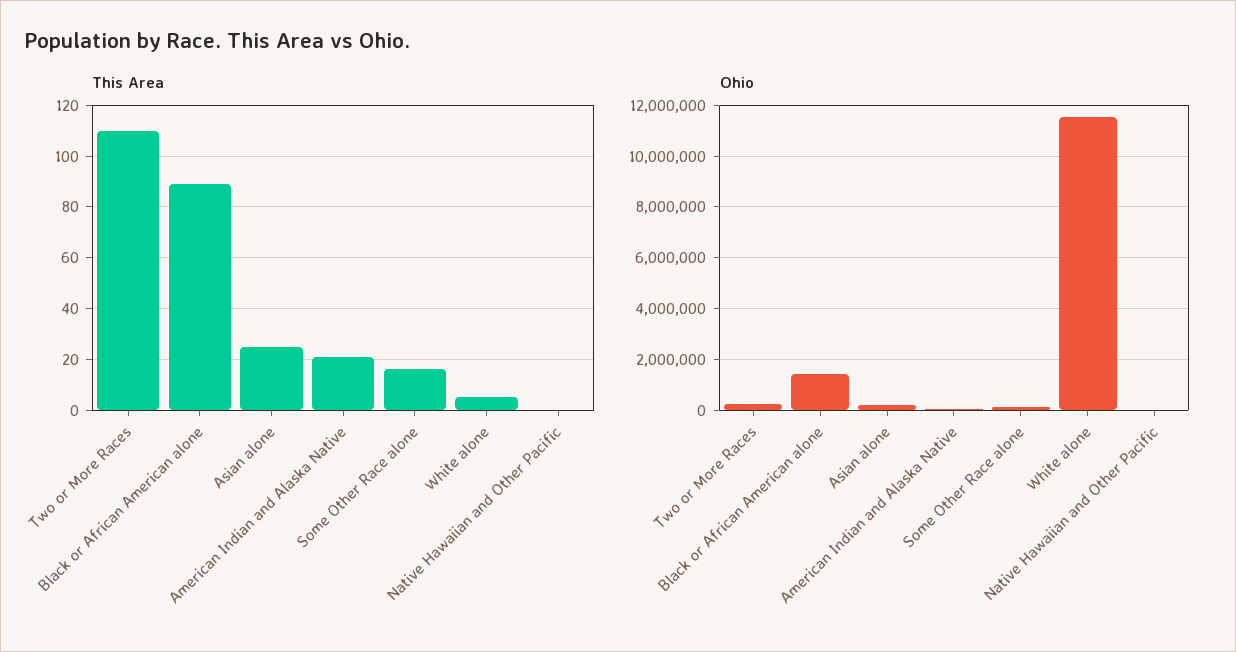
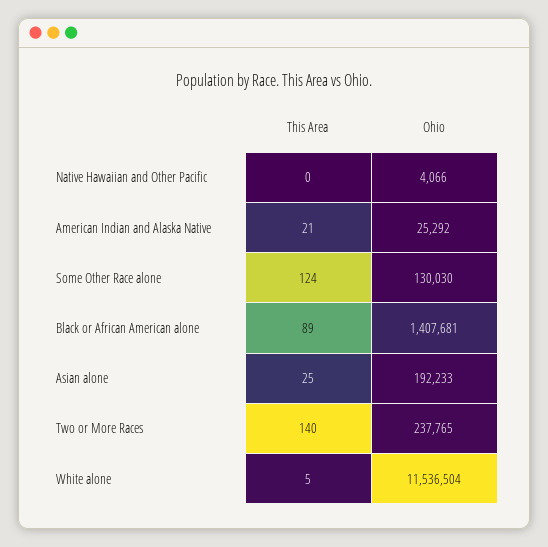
This Area, Two or More Races: 110 -> 140
This Area, Some Other Race alone: 15 -> 124

